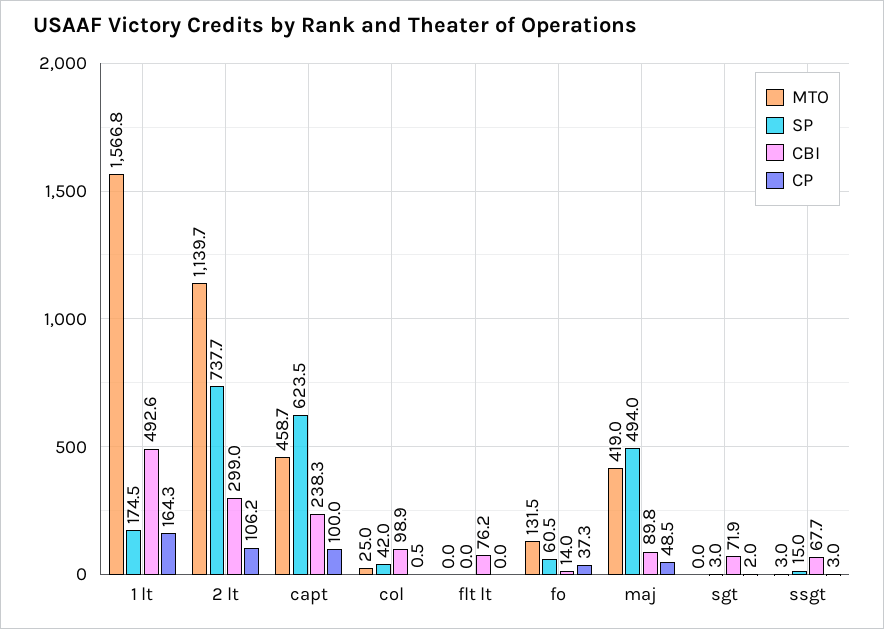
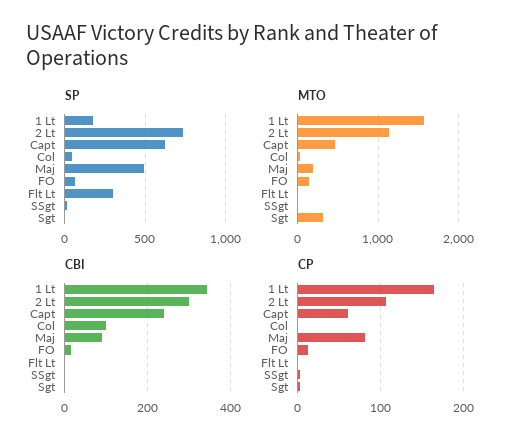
CBI, 1 lt: 492.6 -> 340
CP, capt: 100 -> 60
SP, flt lt: 0 -> 300
CBI, flt lt: 76.2 -> 0
CP, fo: 37.3 -> 10
MTO, maj: 419 -> 200
CP, maj: 48.5 -> 80
MTO, sgt: 0 -> 300
CBI, sgt: 71.9 -> 0
CBI, ssgt: 67.7 -> 0

